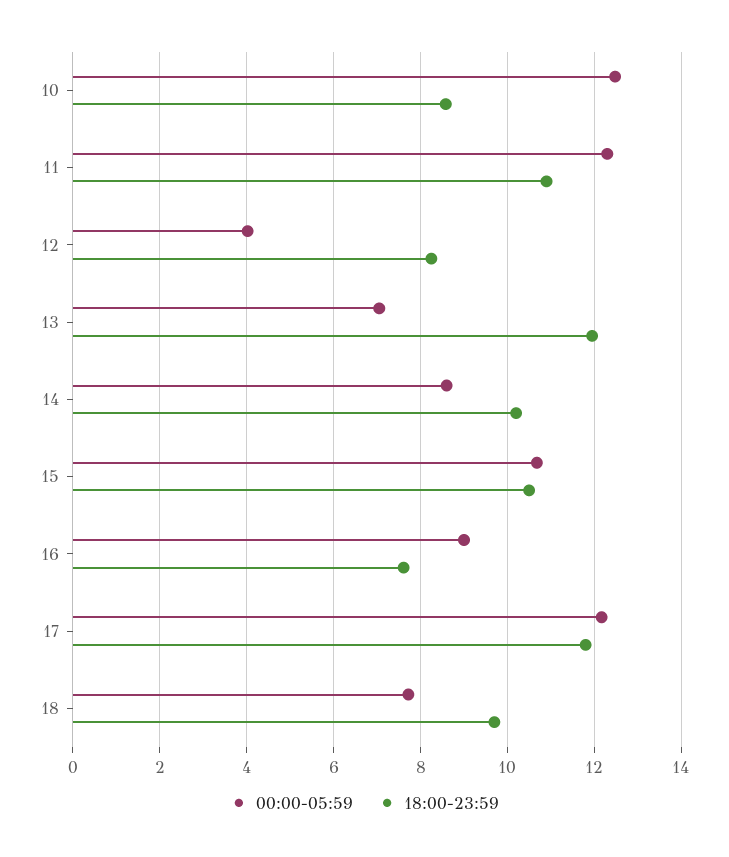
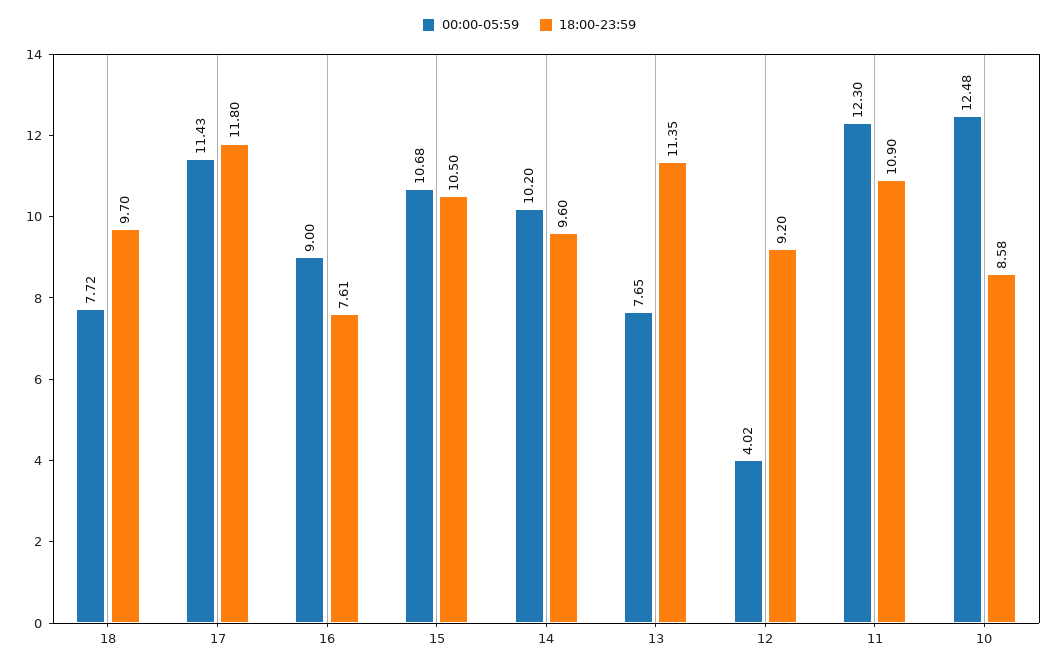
18:00-23:59, 12: 8.2 -> 9.2
00:00-05:59, 13: 7 -> 7.65
18:00-23:59, 13: 12 -> 11.35
00:00-05:59, 14: 8.6 -> 10.2
18:00-23:59, 14: 10.2 -> 9.6
00:00-05:59, 17: 12.2 -> 11.43

